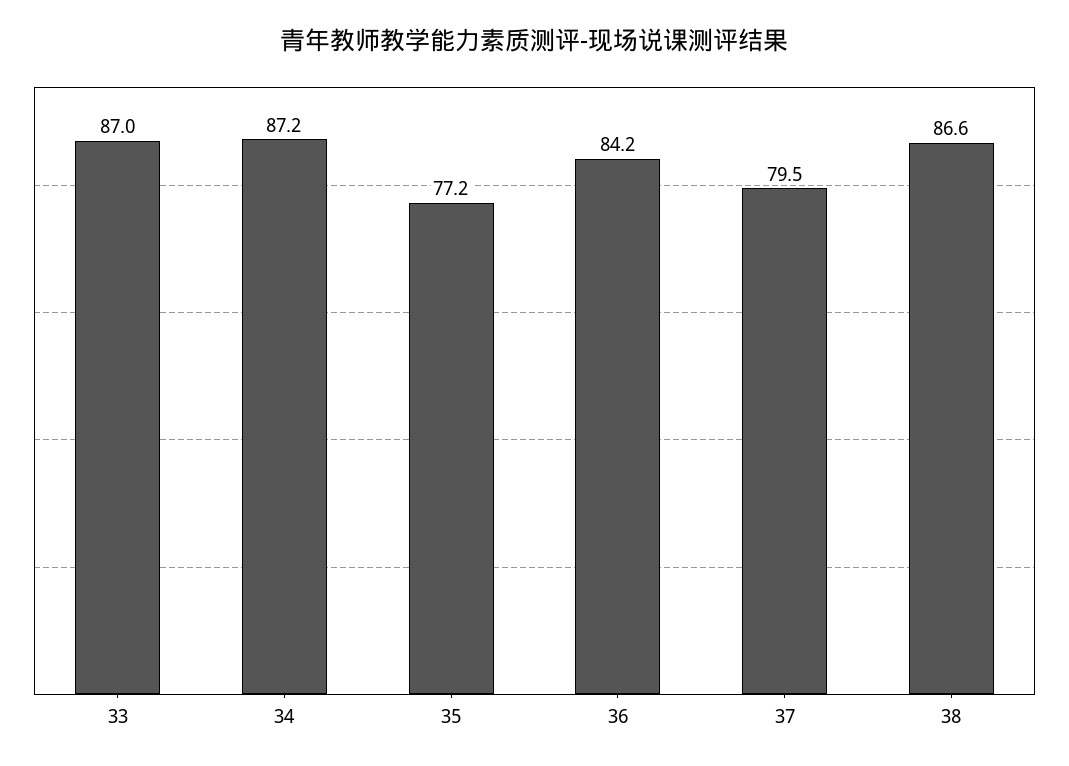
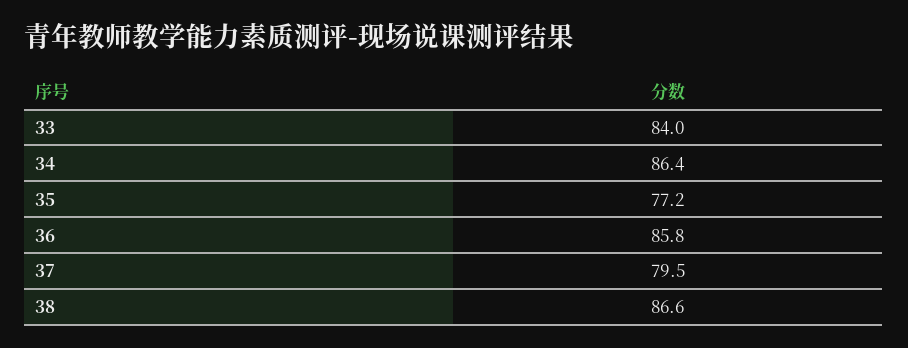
33: 87 -> 84
34: 87.2 -> 86.4
36: 84.2 -> 85.8

